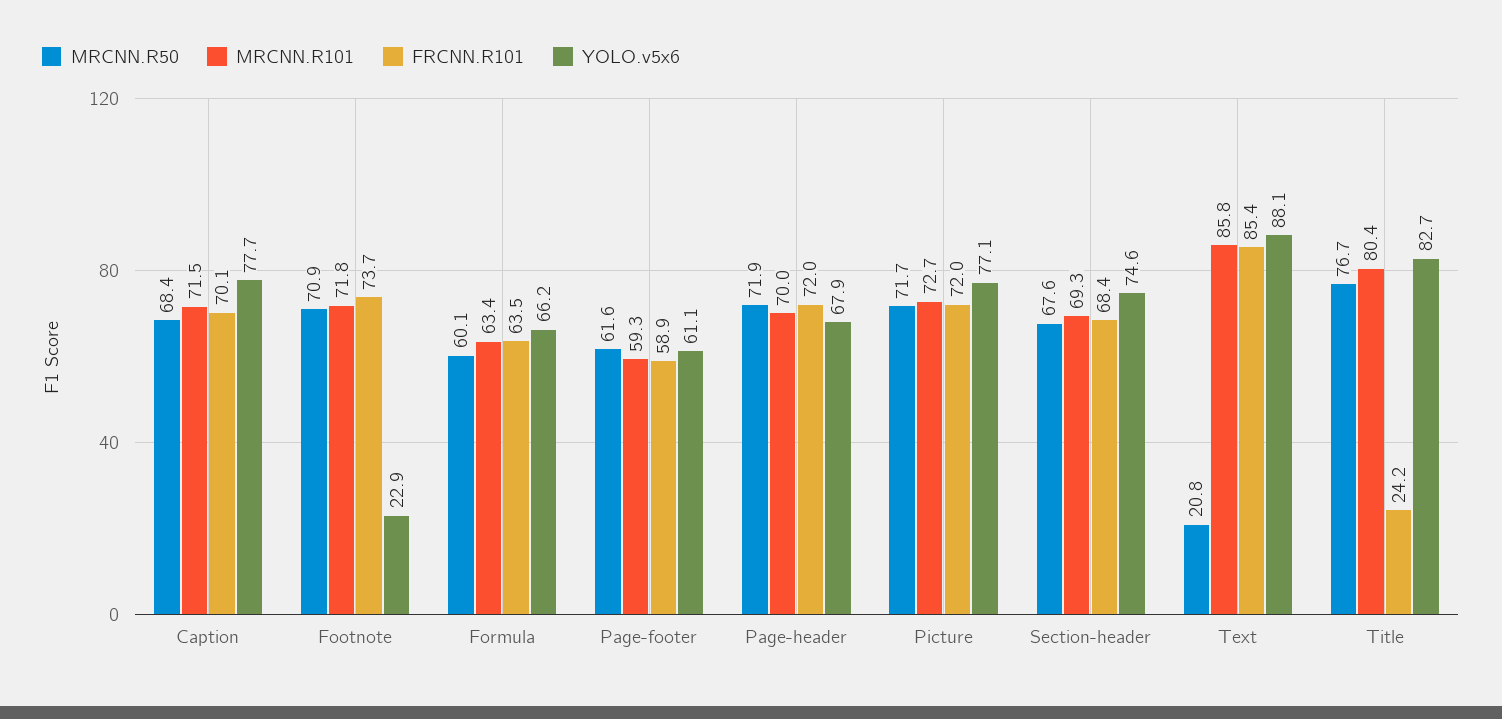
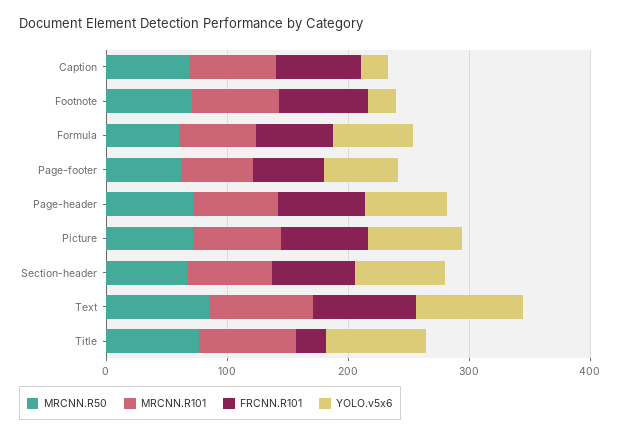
YOLO.v5x6, Caption: 77.7 -> 20
MRCNN.R50, Text: 20.8 -> 80

